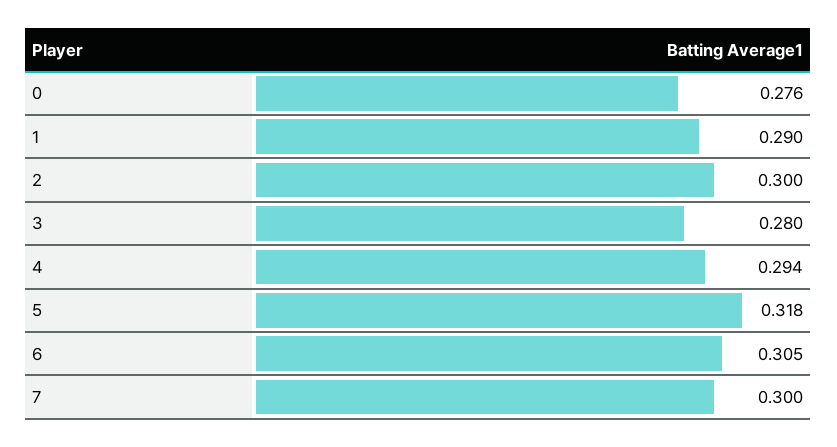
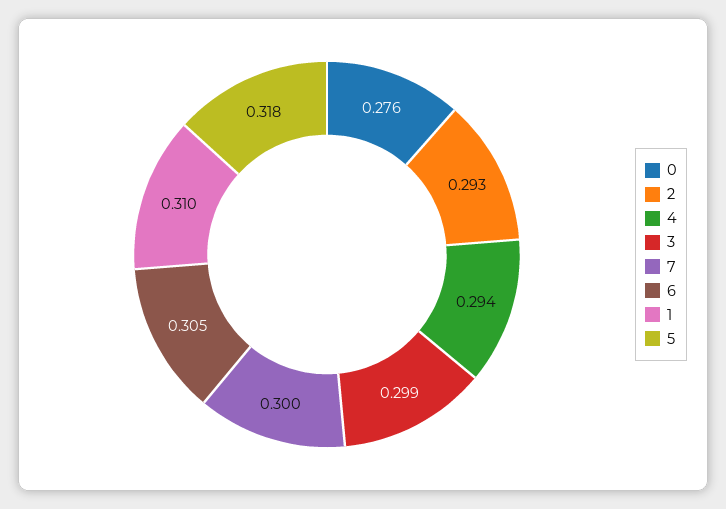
1: 0.29 -> 0.31
2: 0.3 -> 0.293
3: 0.28 -> 0.299

